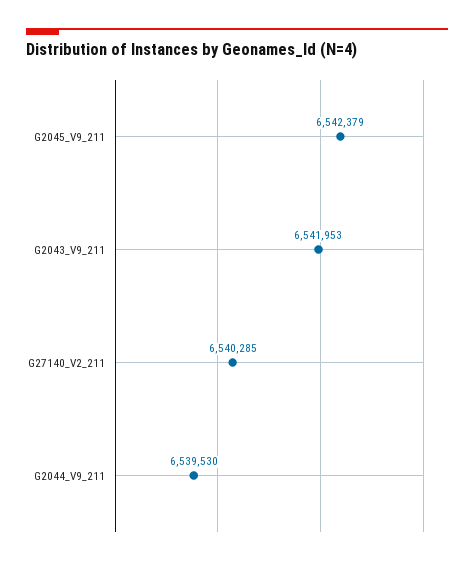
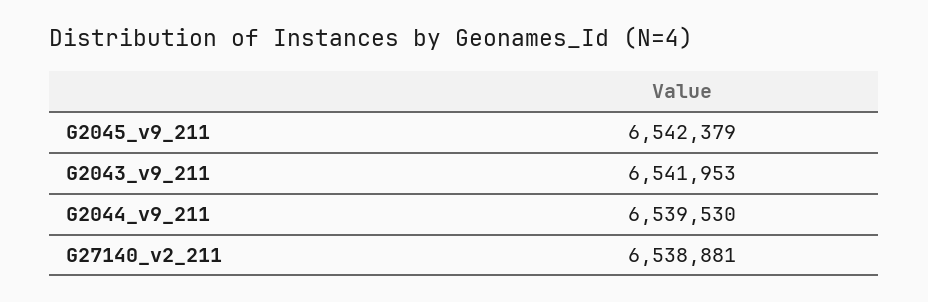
G27140_V2_211: 6540285 -> 6538881

